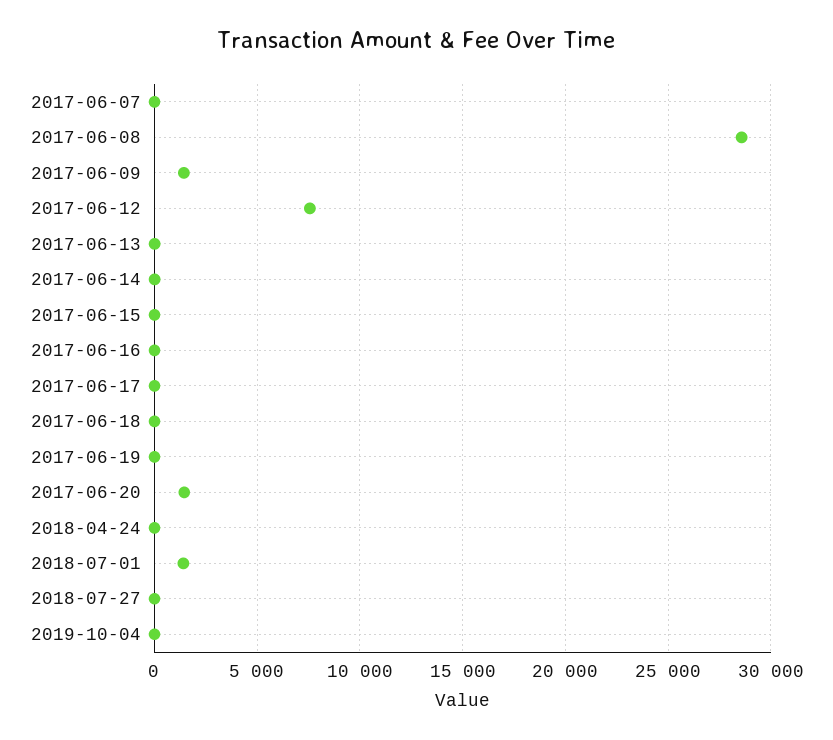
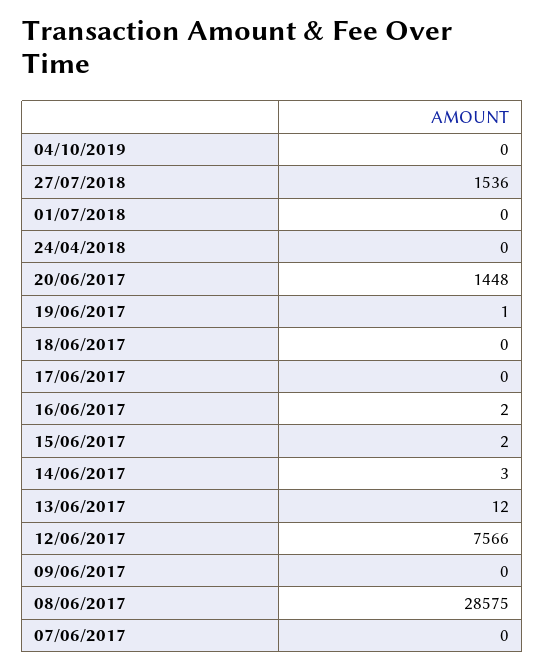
2017-06-09: 1500 -> 0
2018-07-01: 1500 -> 0
2018-07-27: 0 -> 1536

